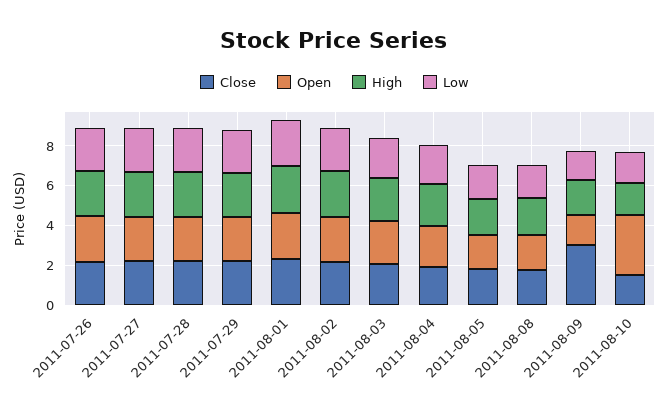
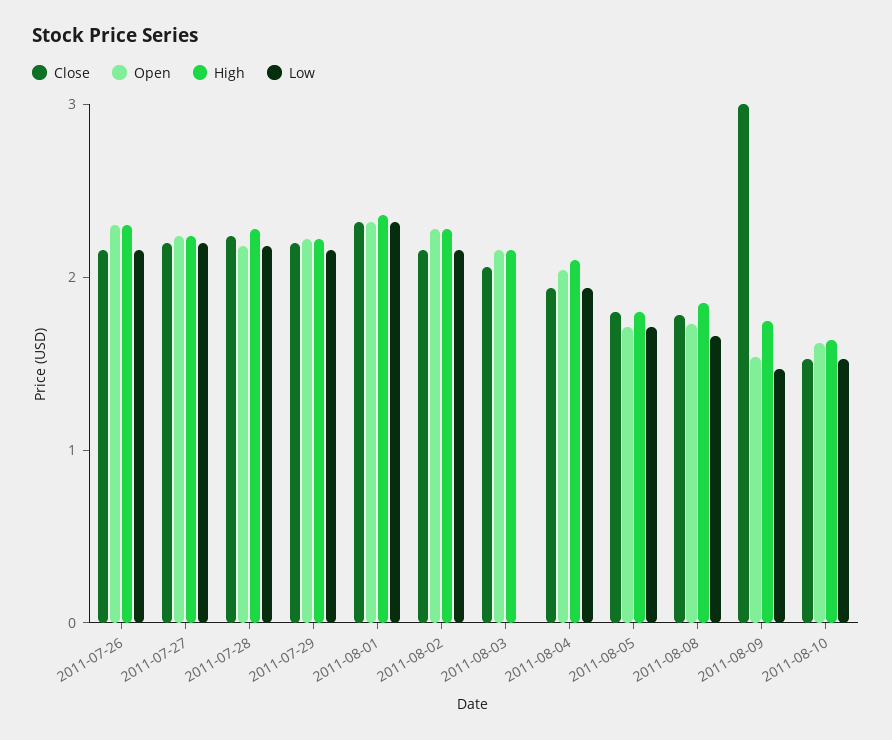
Low, 2011-08-03: 2 -> 0
Open, 2011-08-10: 3 -> 1.6

